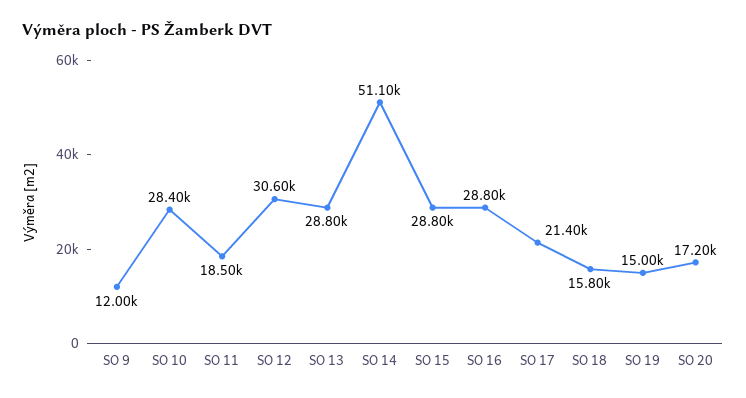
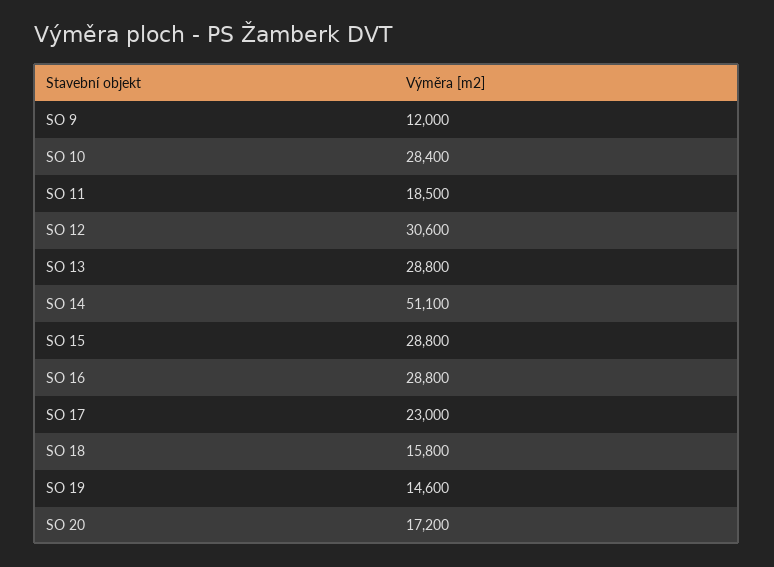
SO 17: 21400 -> 23000
SO 19: 15000 -> 14600

